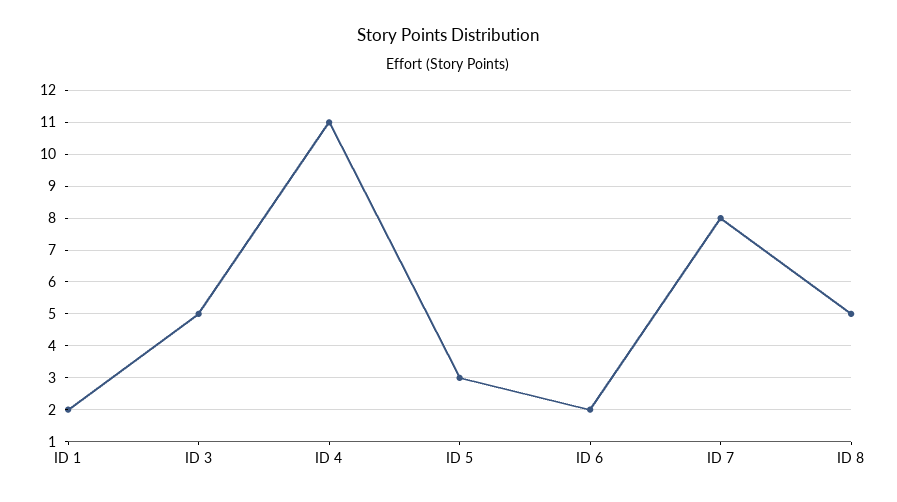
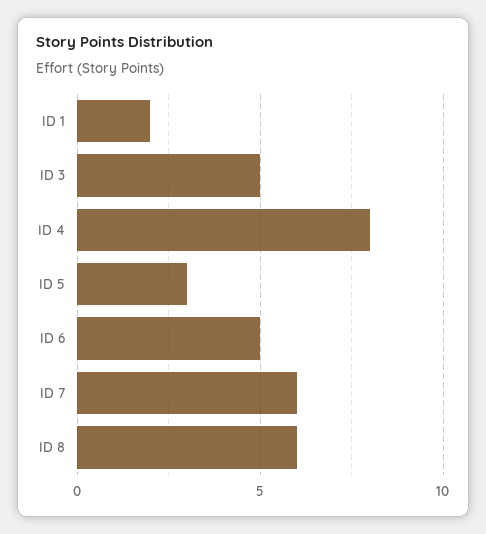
ID 4: 11 -> 8
ID 6: 2 -> 5
ID 7: 8 -> 6
ID 8: 5 -> 6

